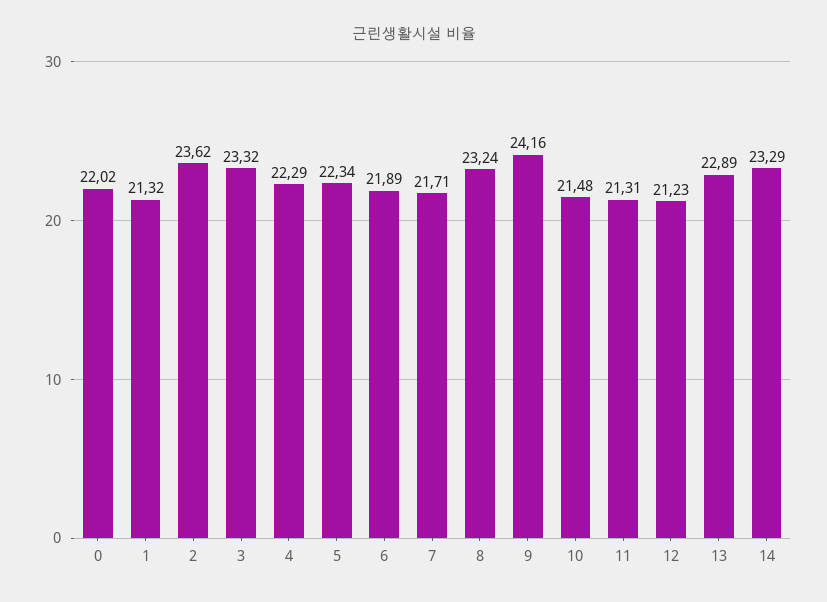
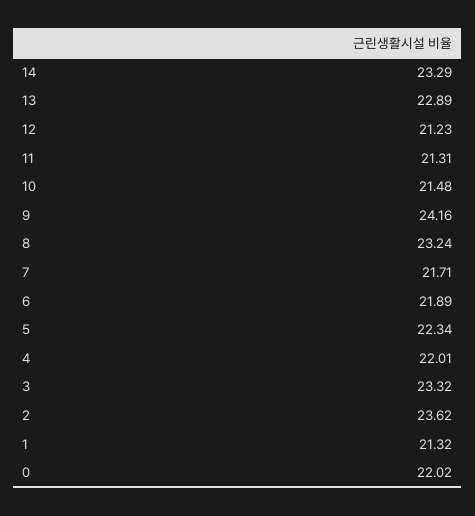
4: 22.29 -> 22.01

